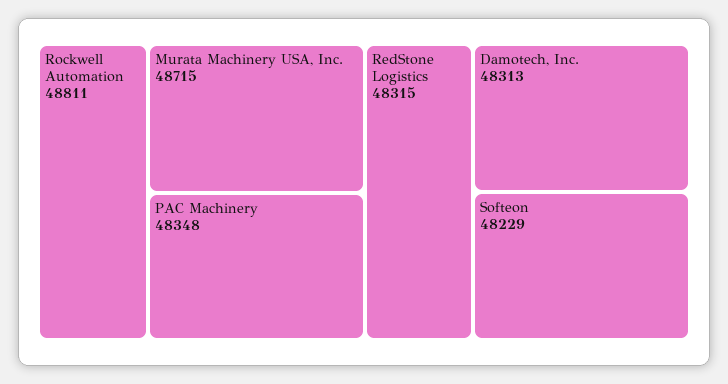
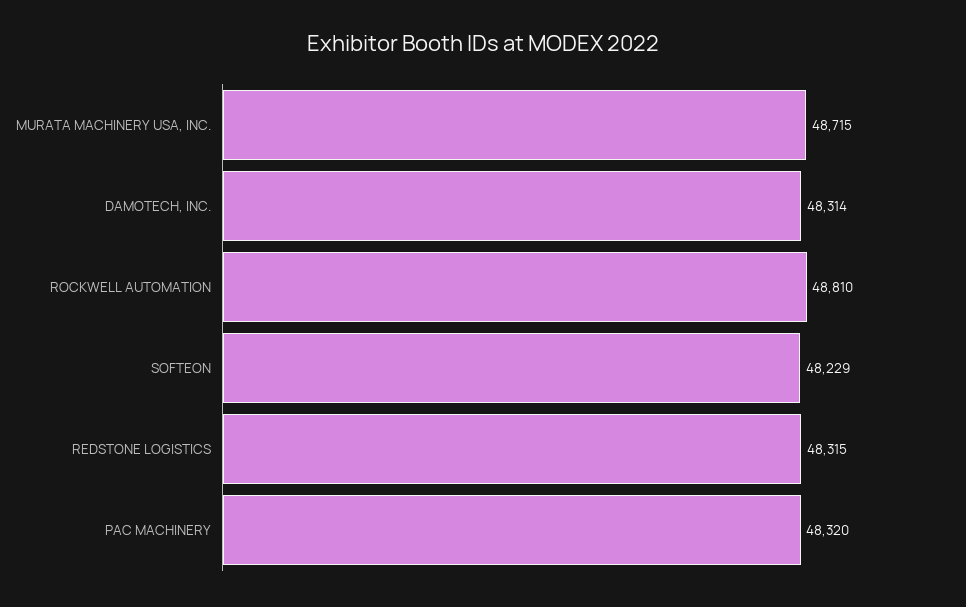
Rockwell Automation: 48811 -> 48810
PAC Machinery: 48348 -> 48320
Damotech, Inc.: 48313 -> 48314

